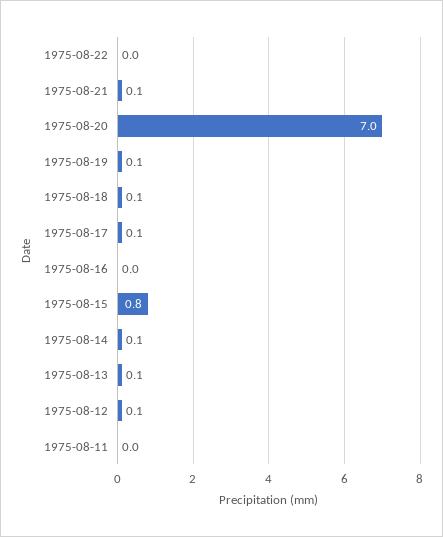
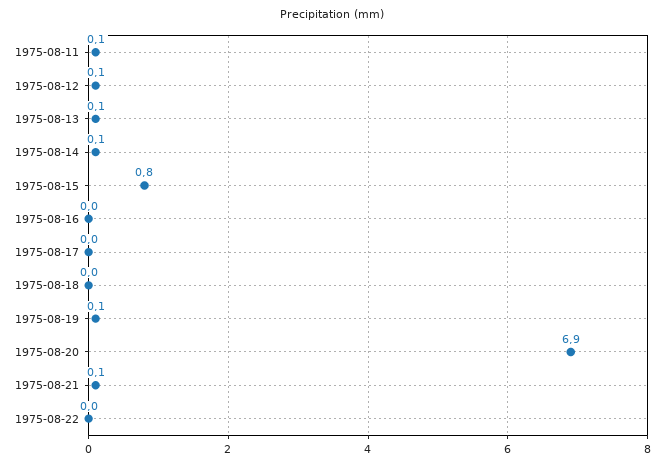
1975-08-20: 7 -> 6.9
1975-08-18: 0.1 -> 0
1975-08-17: 0.1 -> 0
1975-08-11: 0 -> 0.1

